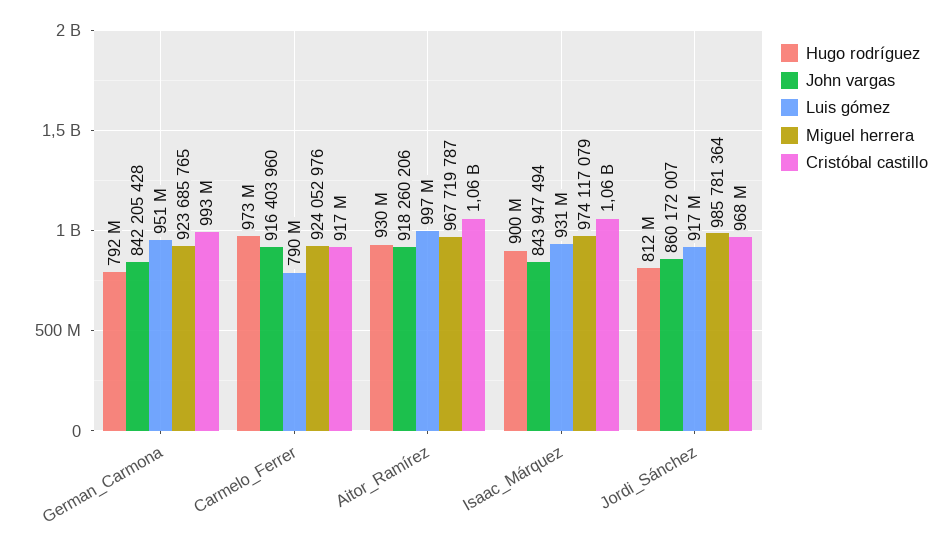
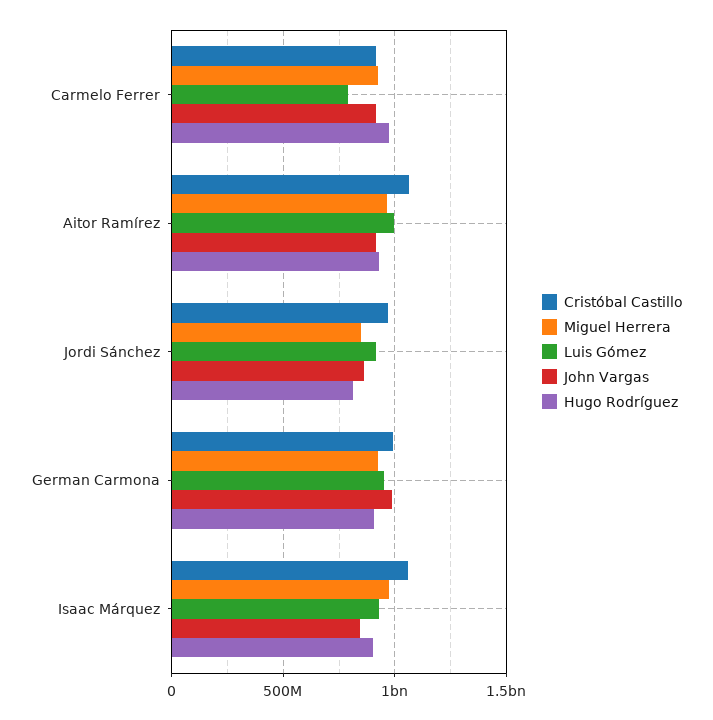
Hugo rodríguez, German_Carmona: 792000000 -> 900000000
John vargas, German_Carmona: 842205428 -> 1000000000
Miguel herrera, Jordi_Sánchez: 985781364 -> 850000000

